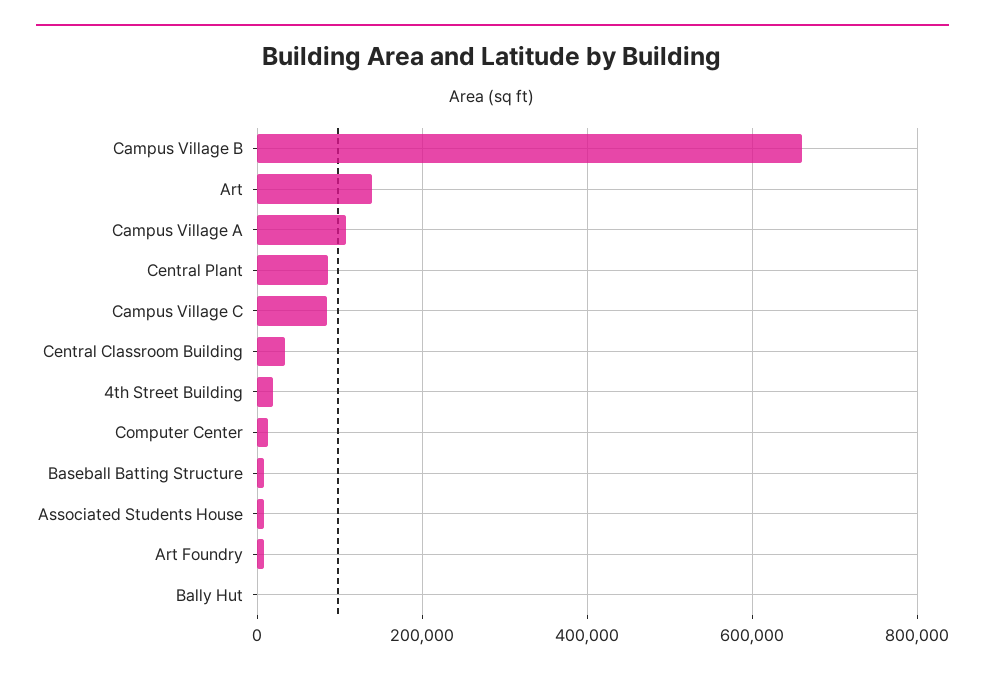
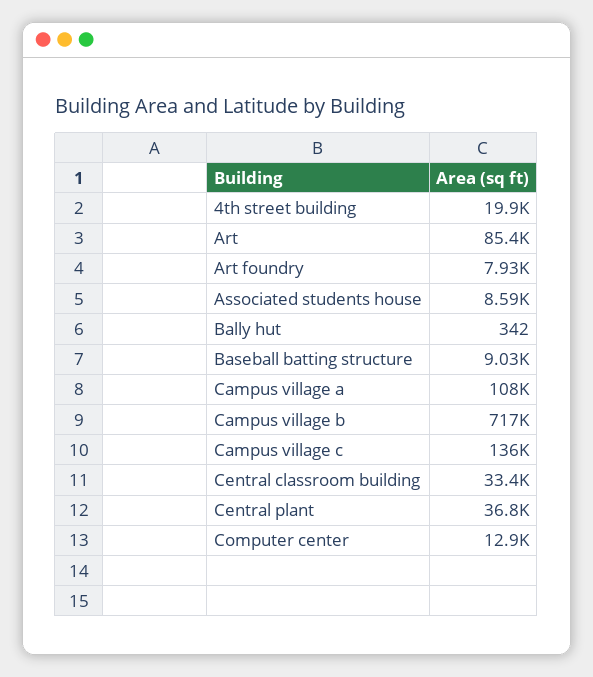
Campus Village B: 660000 -> 717000
Art: 140000 -> 85400
Central Plant: 80000 -> 36800
Campus Village C: 80000 -> 136000

